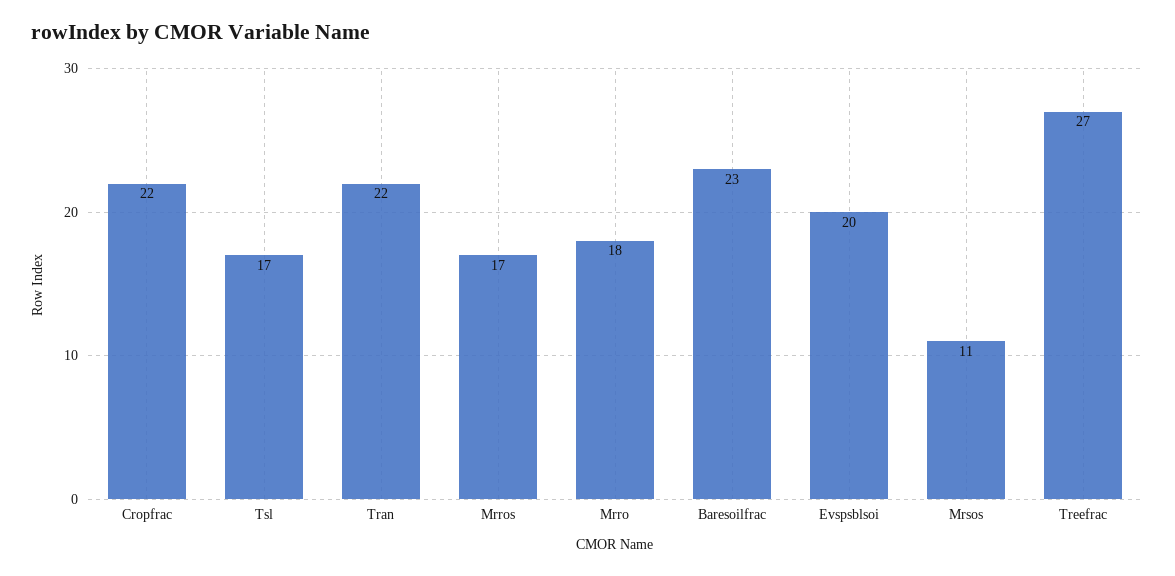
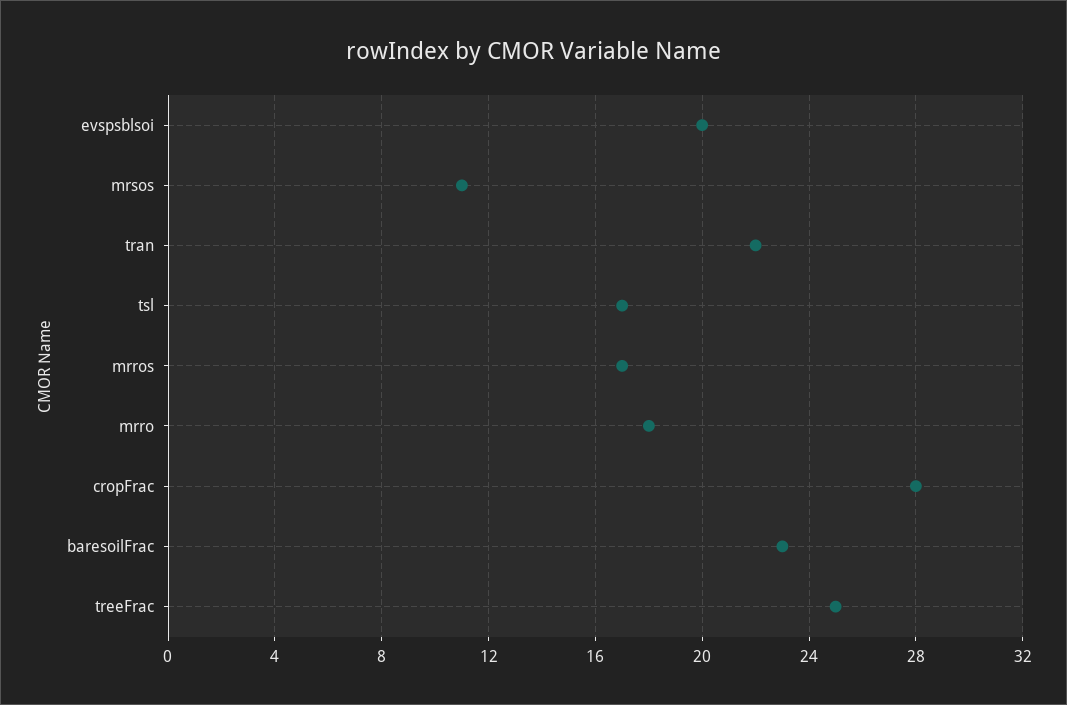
Cropfrac: 22 -> 28
Treefrac: 27 -> 25

